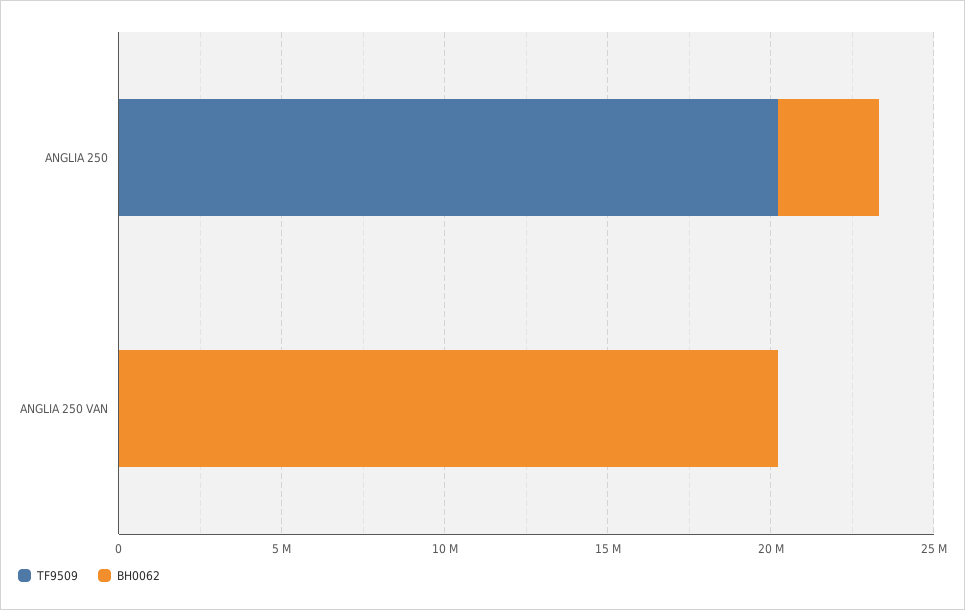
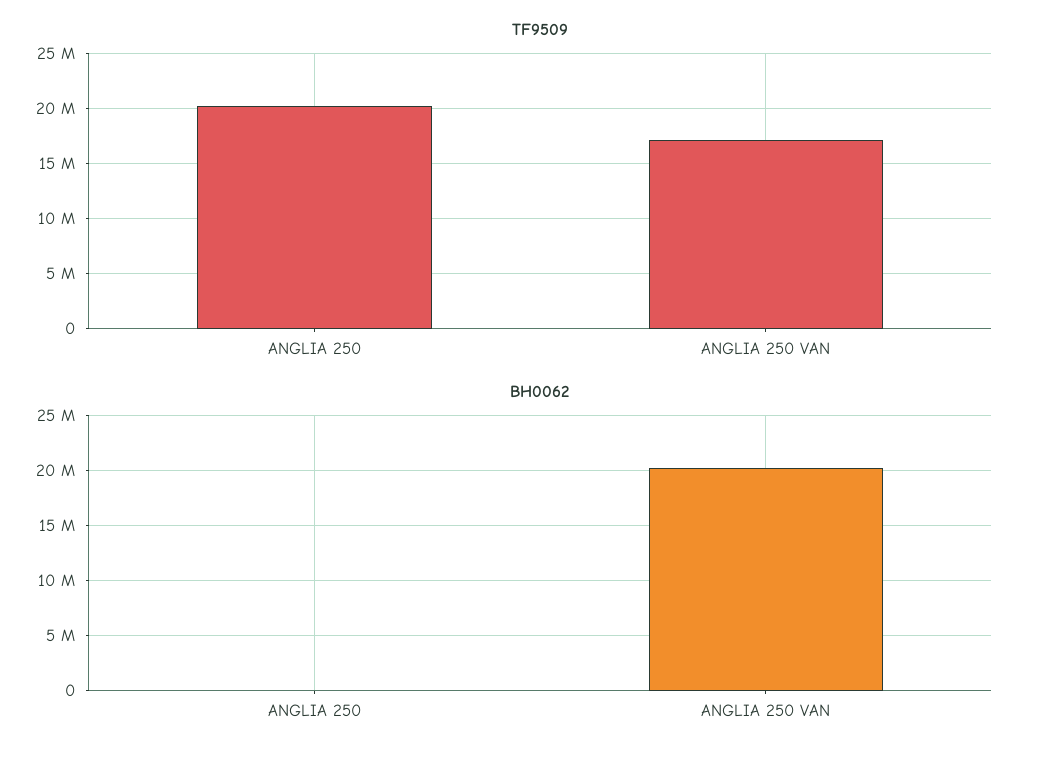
BH0062, ANGLIA 250: 3000000 -> 0
TF9509, ANGLIA 250 VAN: 0 -> 17000000

